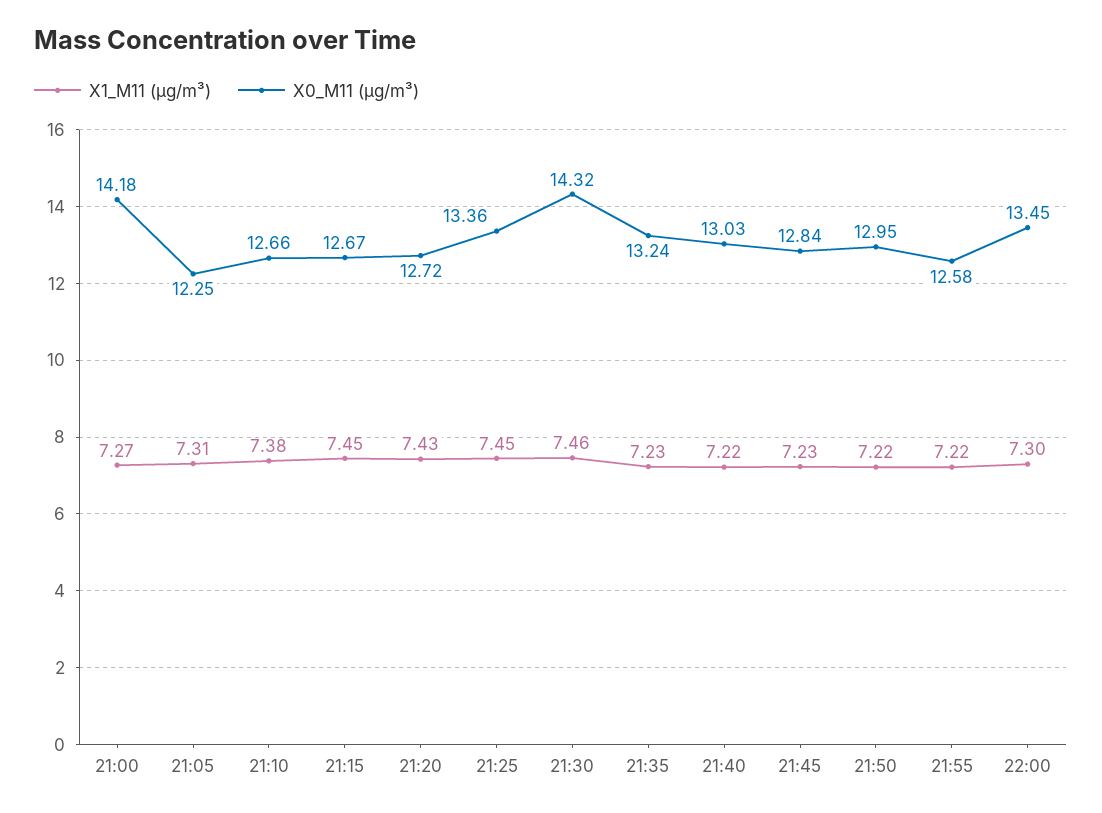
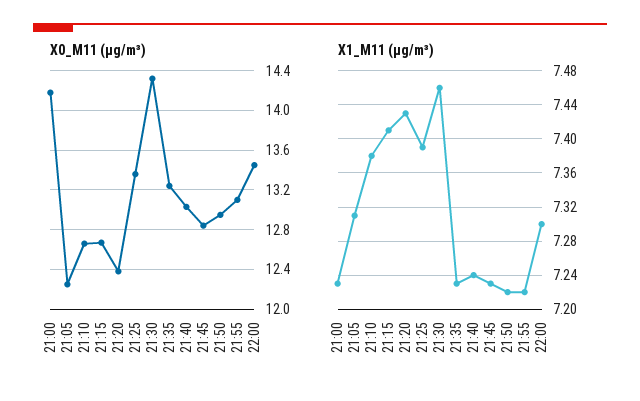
X1_M11 (μg/m³), 21:00: 7.27 -> 7.23
X1_M11 (μg/m³), 21:15: 7.45 -> 7.41
X0_M11 (μg/m³), 21:20: 12.72 -> 12.4
X1_M11 (μg/m³), 21:25: 7.45 -> 7.39
X1_M11 (μg/m³), 21:40: 7.22 -> 7.24
X0_M11 (μg/m³), 21:55: 12.58 -> 13.1

